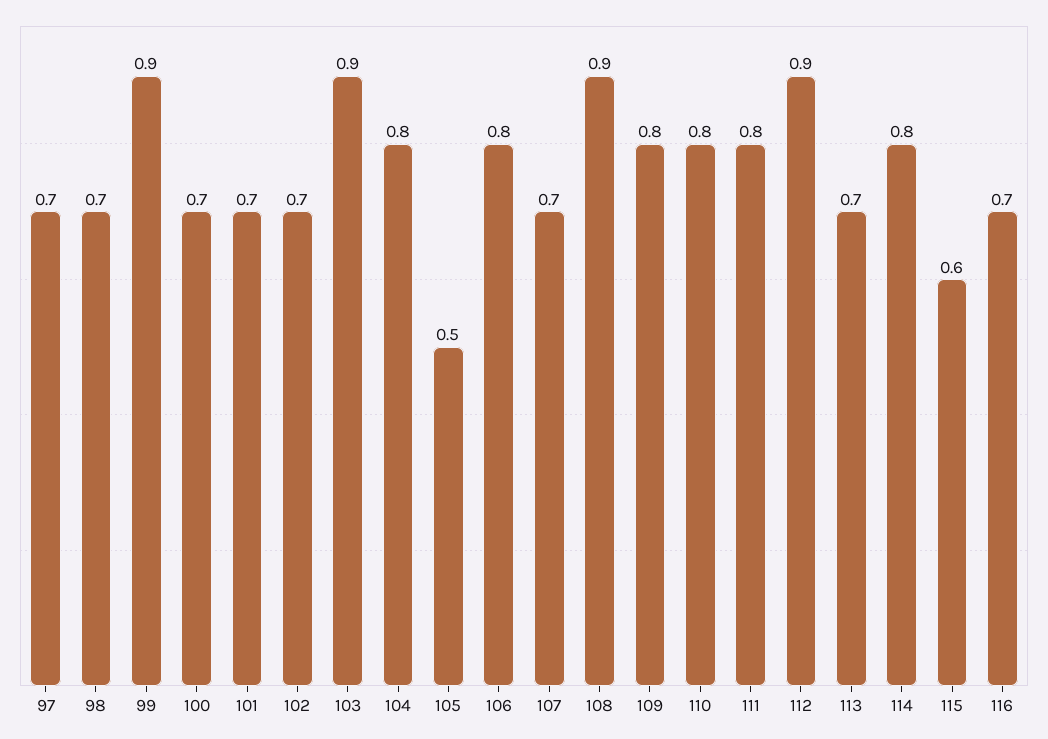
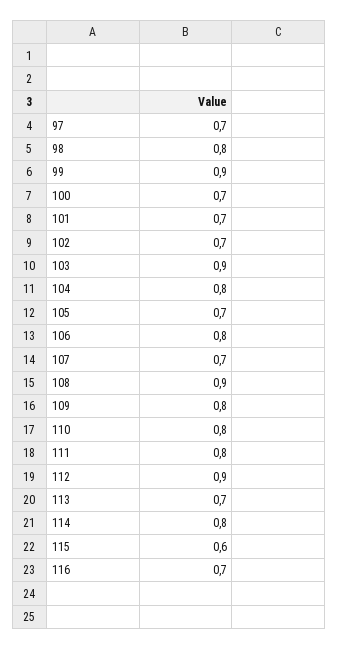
98: 0.7 -> 0.8
105: 0.5 -> 0.7

